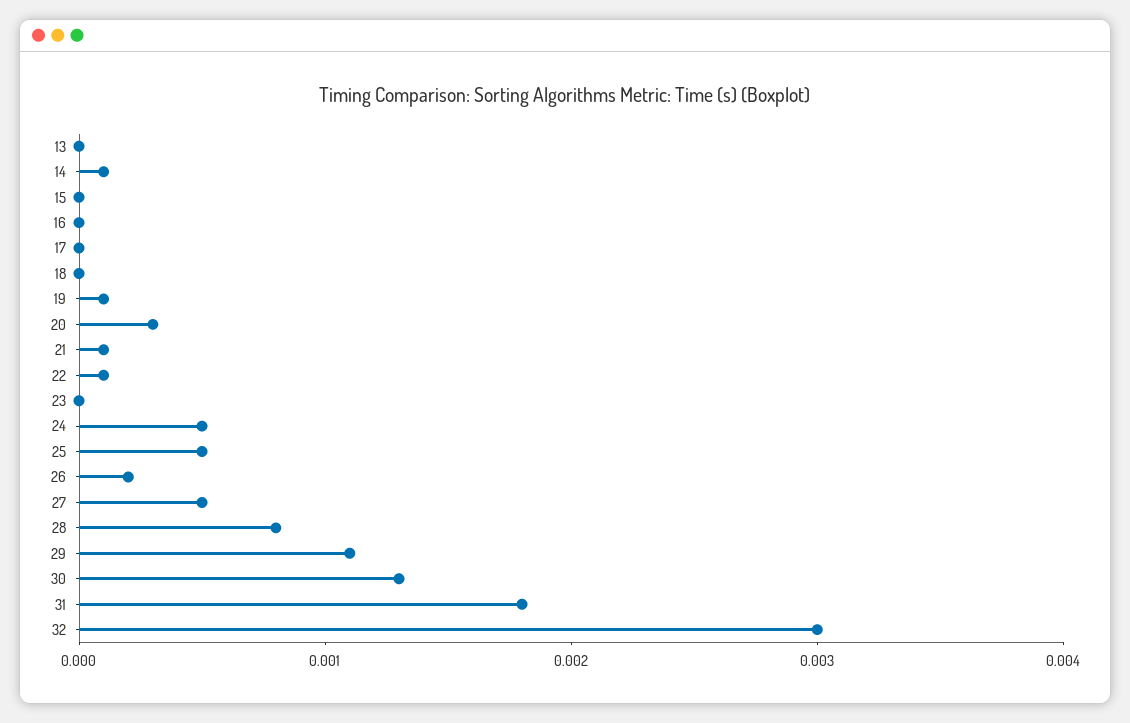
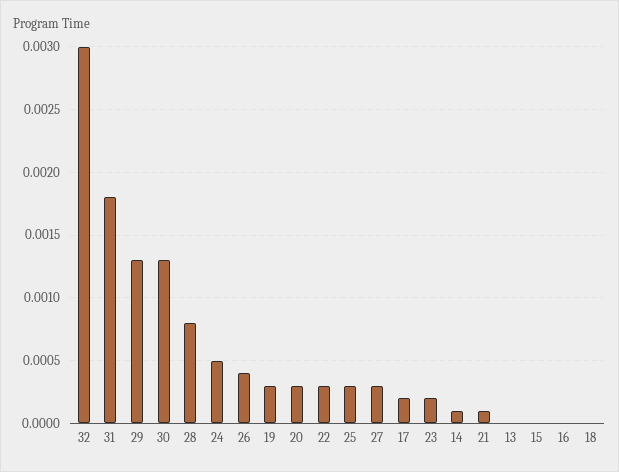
17: 0 -> 0.0002
19: 0.0001 -> 0.0003
22: 0.0001 -> 0.0003
23: 0 -> 0.0002
25: 0.0005 -> 0.0003
26: 0.0002 -> 0.0004
27: 0.0005 -> 0.0003
29: 0.0011 -> 0.0013

